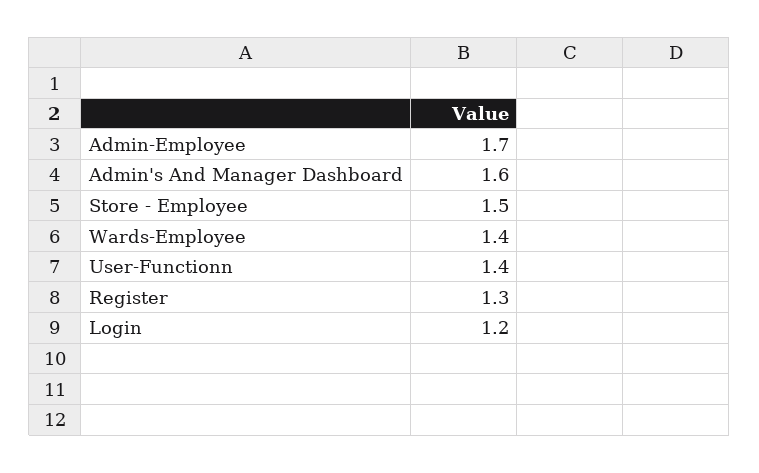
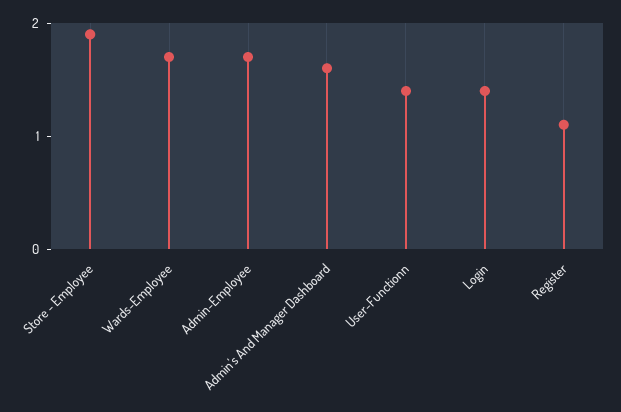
Store - Employee: 1.5 -> 1.9
Wards-Employee: 1.4 -> 1.7
Register: 1.3 -> 1.1
Login: 1.2 -> 1.4

